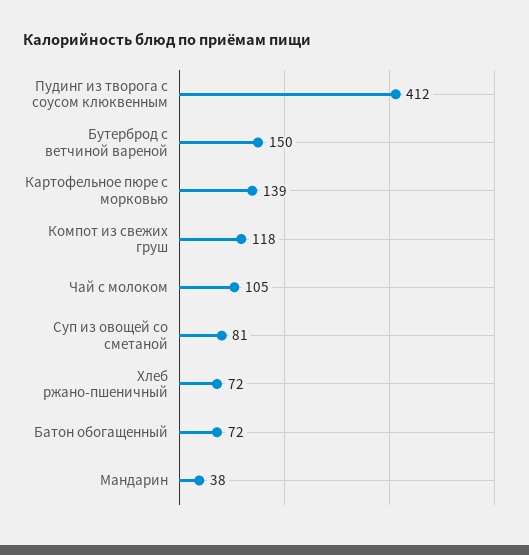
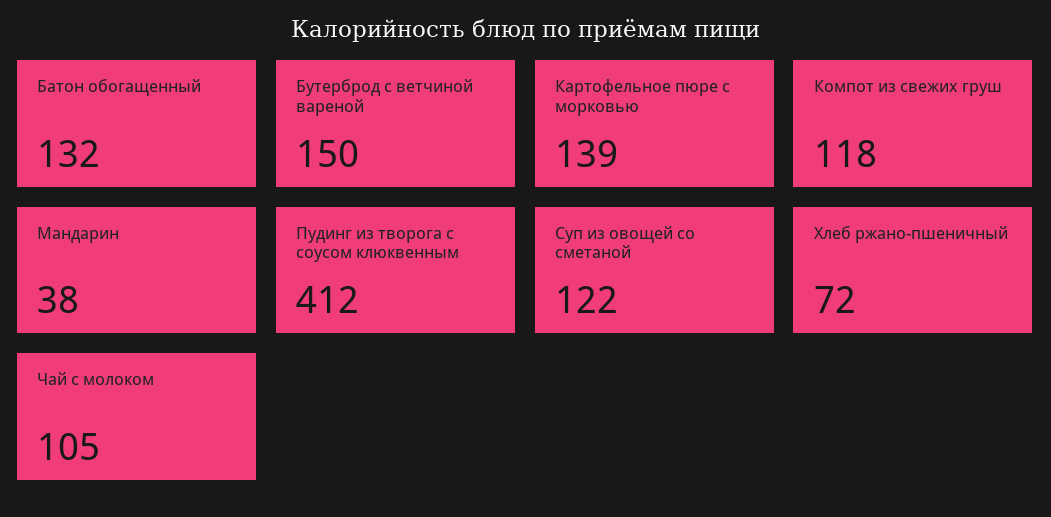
Суп из овощей со сметаной: 81 -> 122
Батон обогащенный: 72 -> 132

